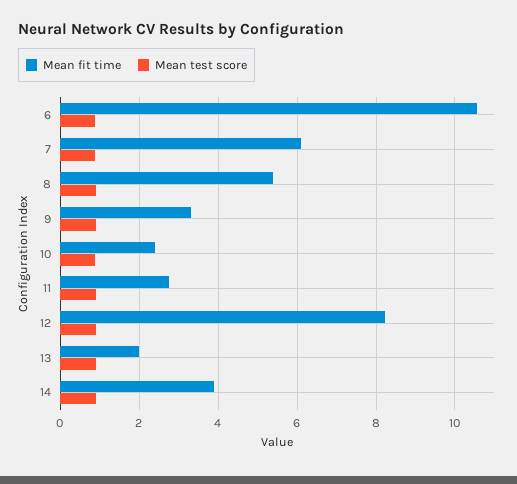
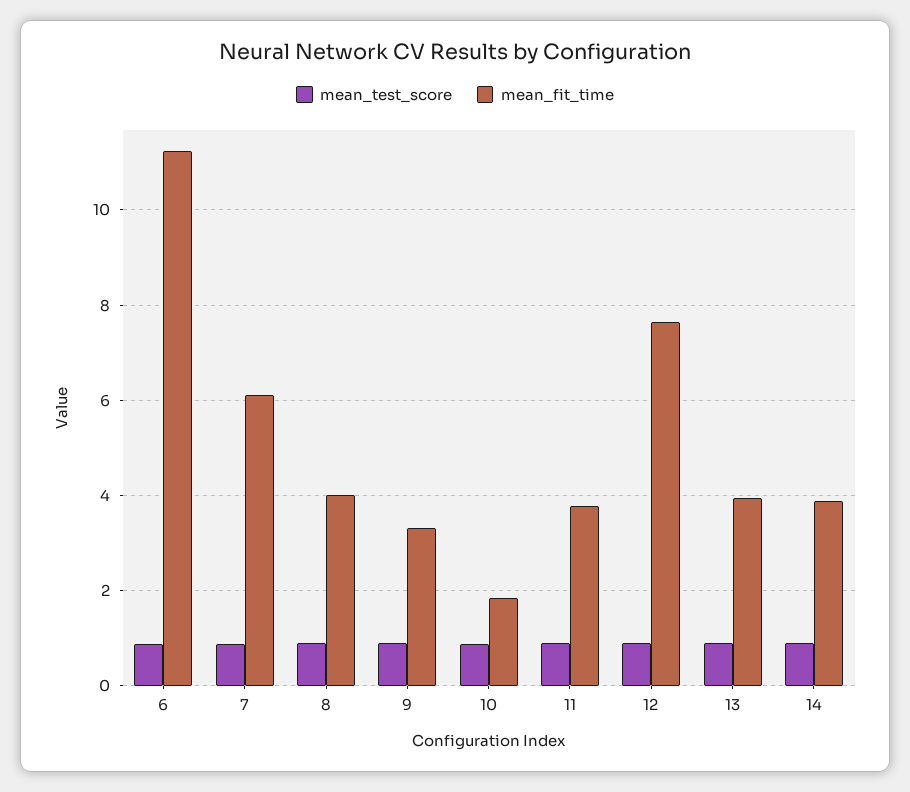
Mean fit time, 6: 10.6 -> 11.2
Mean fit time, 8: 5.4 -> 4
Mean fit time, 10: 2.4 -> 1.8
Mean fit time, 11: 2.8 -> 3.8
Mean fit time, 12: 8.2 -> 7.6
Mean fit time, 13: 2 -> 4

